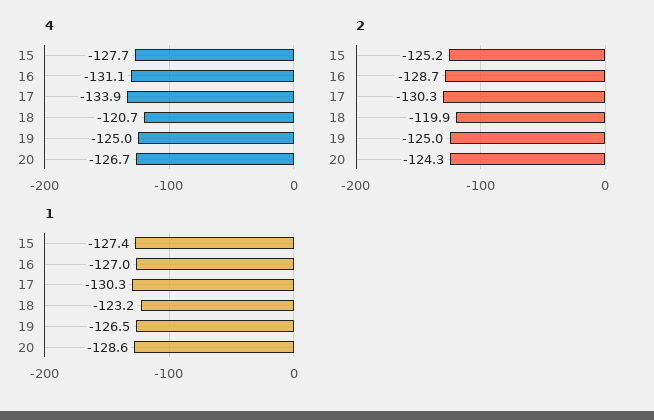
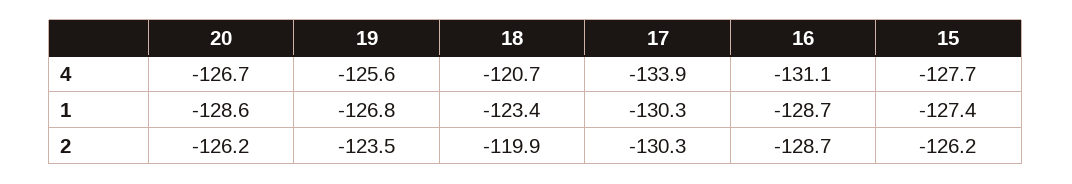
4, 19: -125 -> -125.6
2, 15: -125.2 -> -126.2
2, 19: -125 -> -123.5
2, 20: -124.3 -> -126.2
1, 16: -127 -> -128.7
1, 18: -123.2 -> -123.4
1, 19: -126.5 -> -126.8

